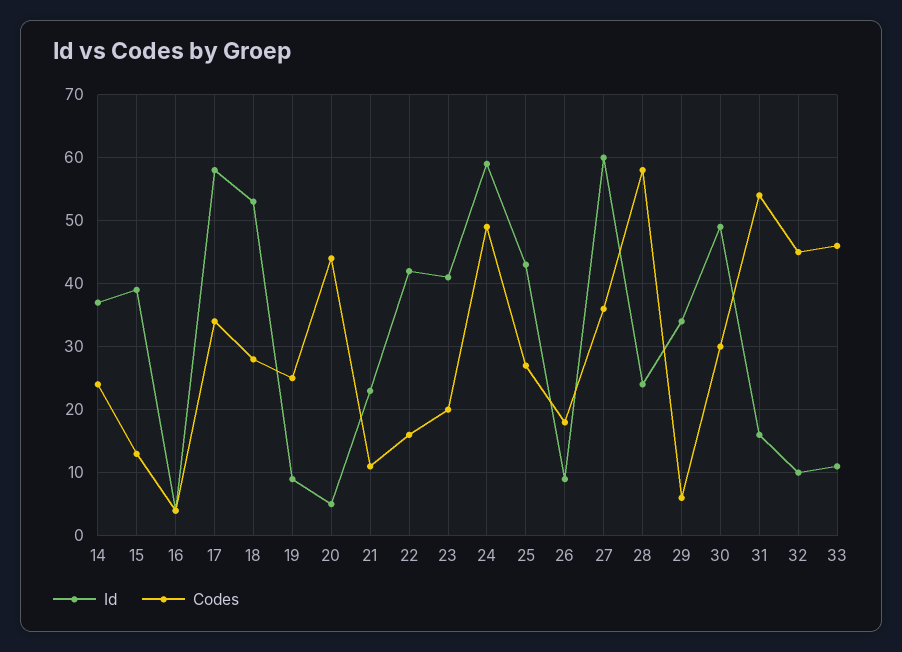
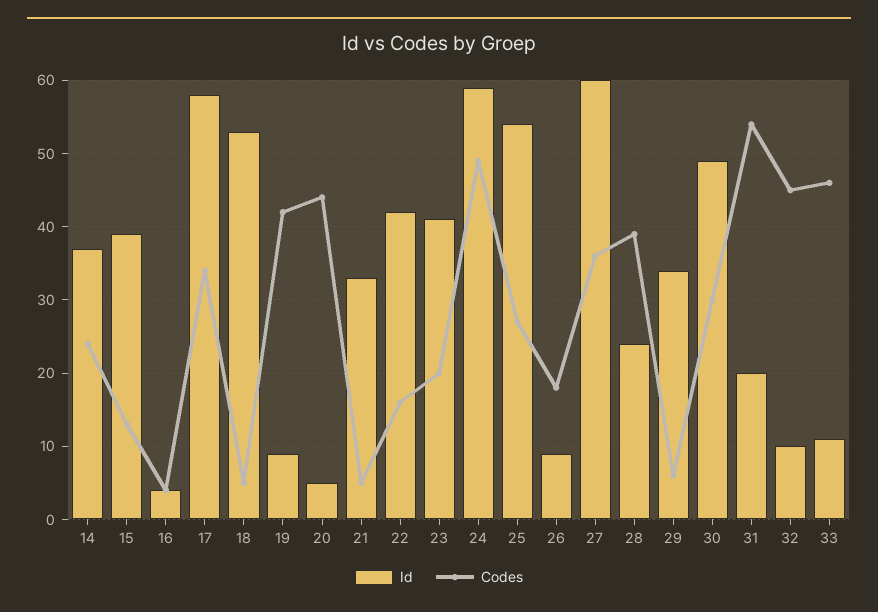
Codes, 18: 28 -> 5
Codes, 19: 25 -> 42
Id, 21: 23 -> 33
Codes, 21: 11 -> 5
Id, 25: 43 -> 54
Codes, 28: 58 -> 39
Id, 31: 16 -> 20

